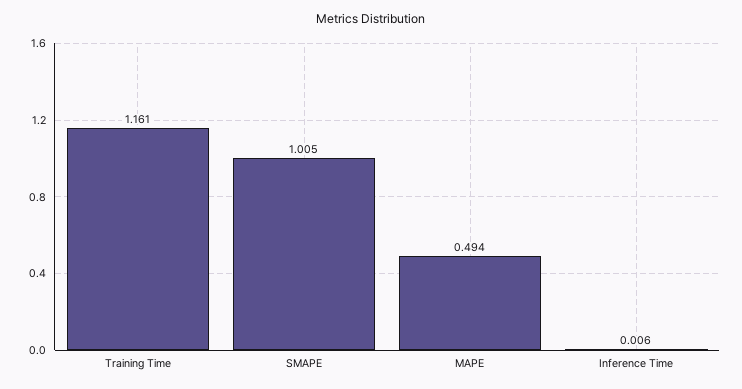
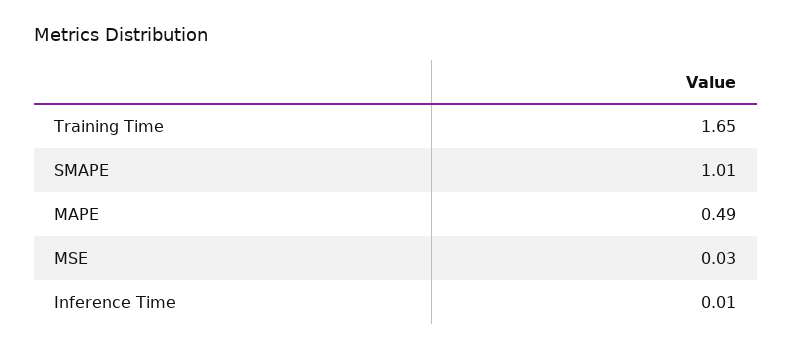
Training Time: 1.161 -> 1.65
MSE: none -> 0.03

